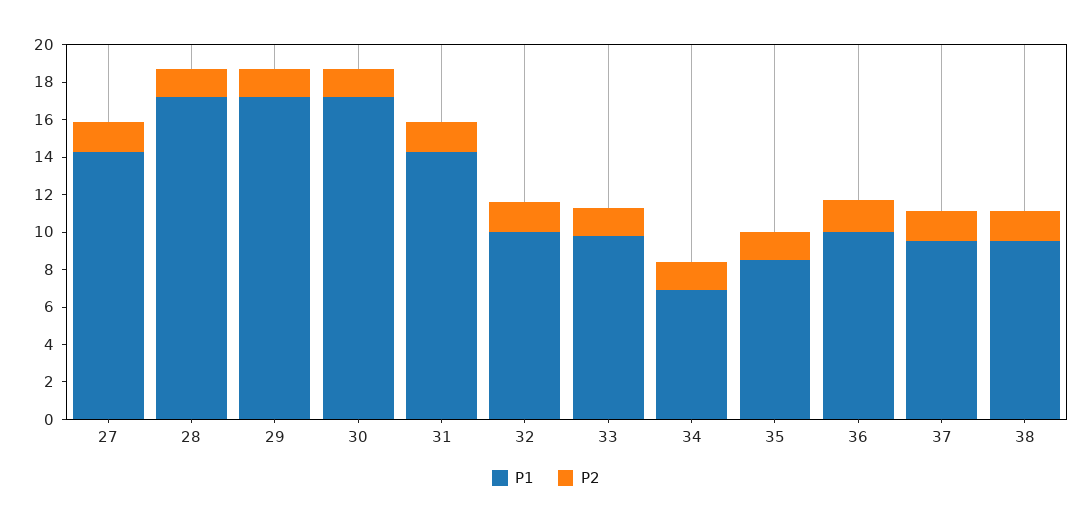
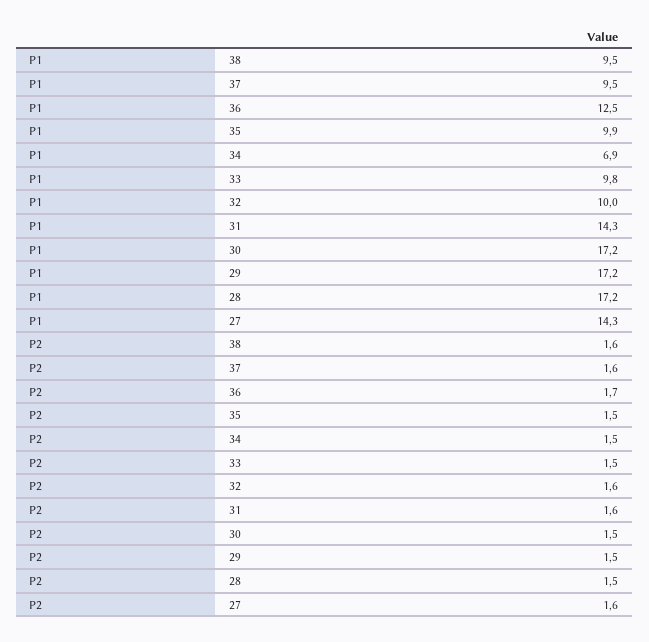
P1, 35: 8.5 -> 9.9
P1, 36: 10 -> 12.5

